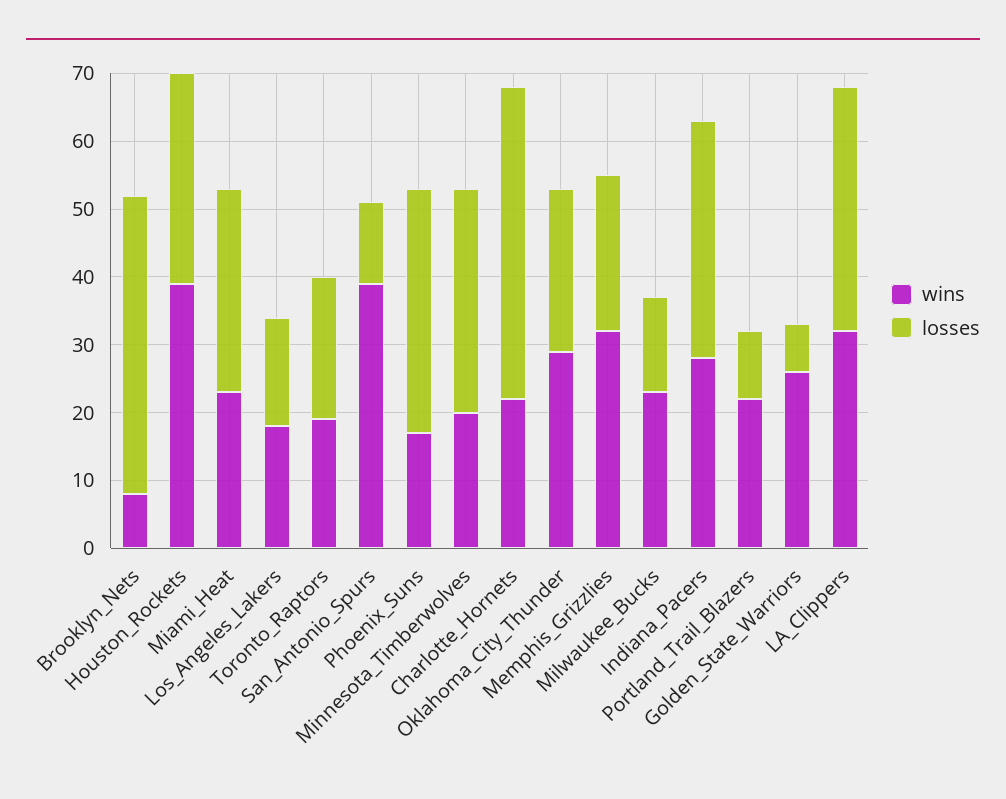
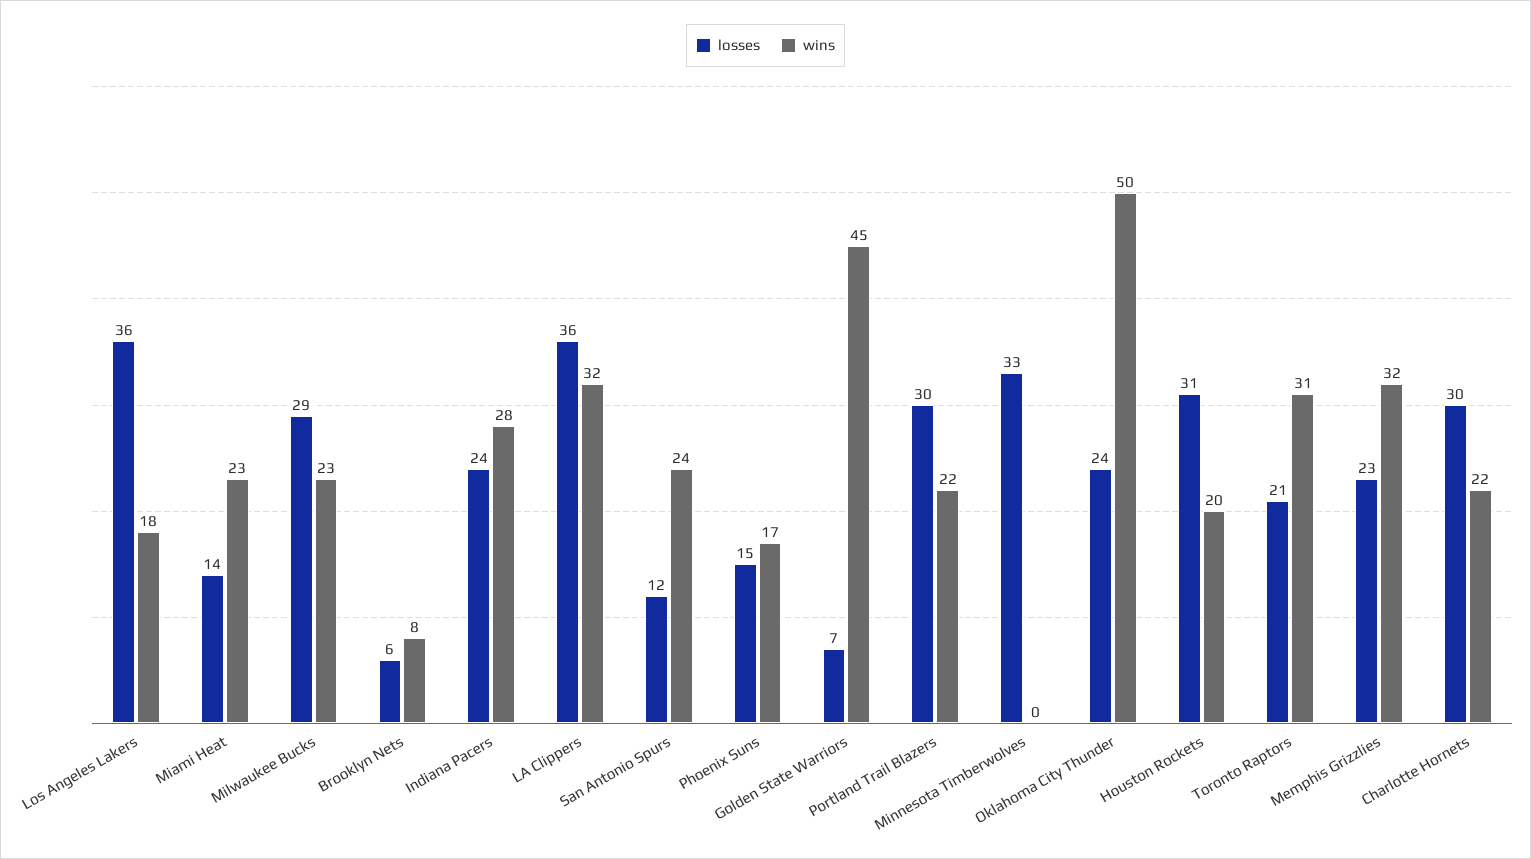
losses, Brooklyn_Nets: 45 -> 6
wins, Houston_Rockets: 40 -> 20
losses, Miami_Heat: 30 -> 14
losses, Los_Angeles_Lakers: 15 -> 36
wins, Toronto_Raptors: 20 -> 31
wins, San_Antonio_Spurs: 40 -> 24
losses, Phoenix_Suns: 35 -> 15
wins, Minnesota_Timberwolves: 20 -> 0
losses, Charlotte_Hornets: 45 -> 30
wins, Oklahoma_City_Thunder: 30 -> 50
losses, Milwaukee_Bucks: 15 -> 29
losses, Indiana_Pacers: 35 -> 24
losses, Portland_Trail_Blazers: 10 -> 30
wins, Golden_State_Warriors: 25 -> 45

